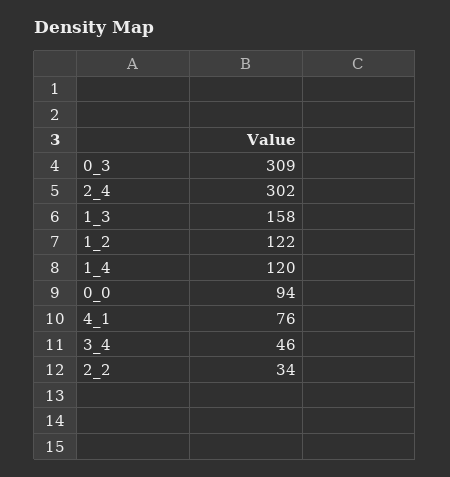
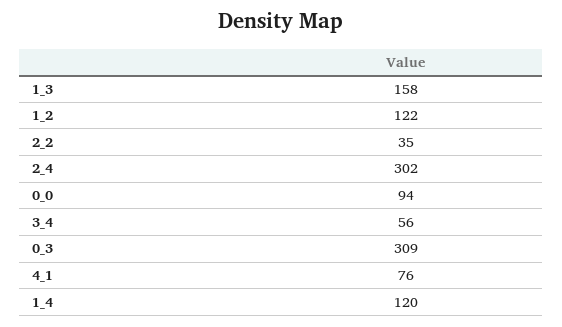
3_4: 46 -> 56
2_2: 34 -> 35

